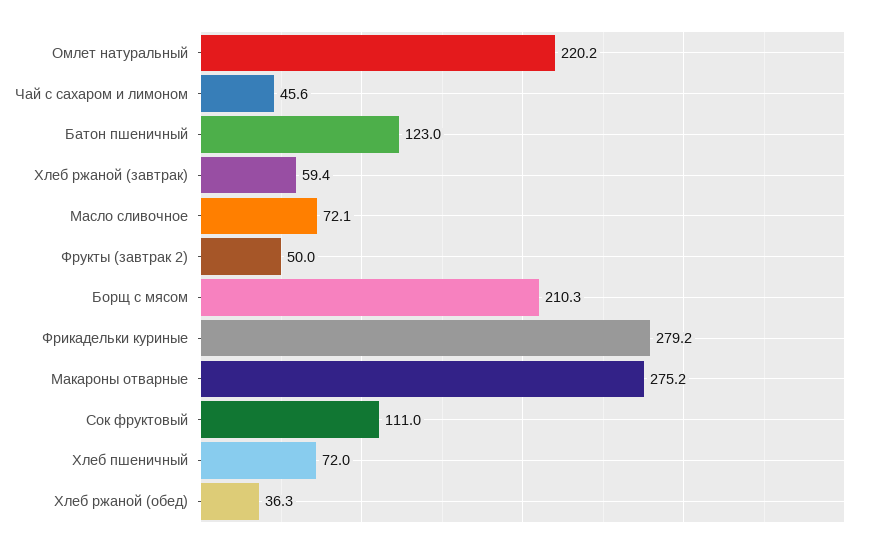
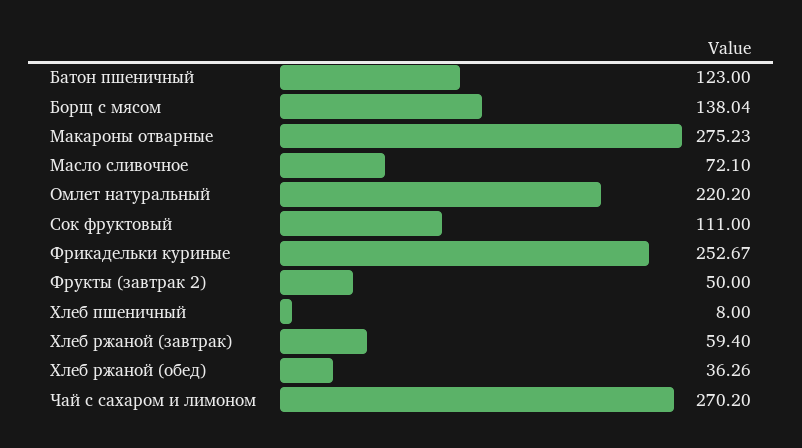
Чай с сахаром и лимоном: 45.6 -> 270.2
Борщ с мясом: 210.3 -> 138.04
Фрикадельки куриные: 279.2 -> 252.67
Хлеб пшеничный: 72 -> 8

